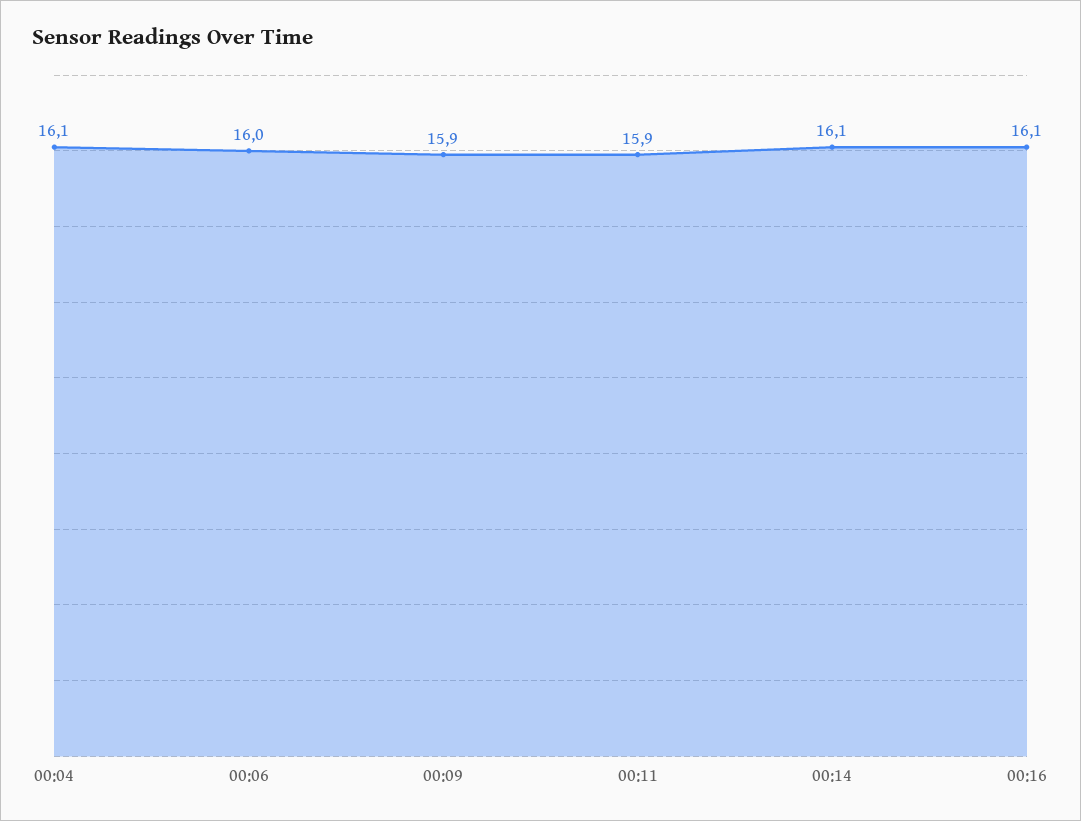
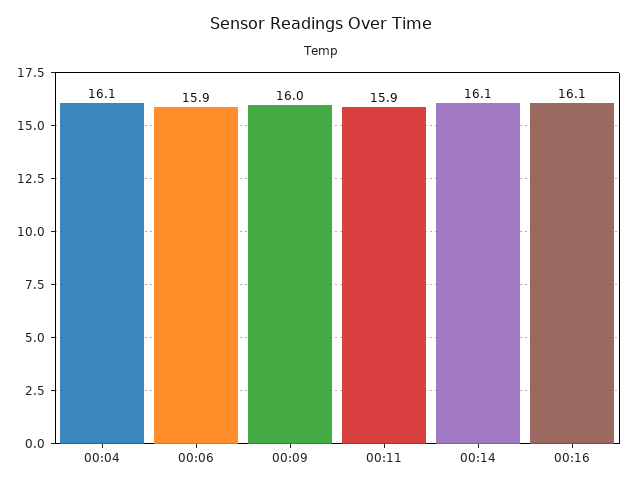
00:06: 16 -> 15.9
00:09: 15.9 -> 16

